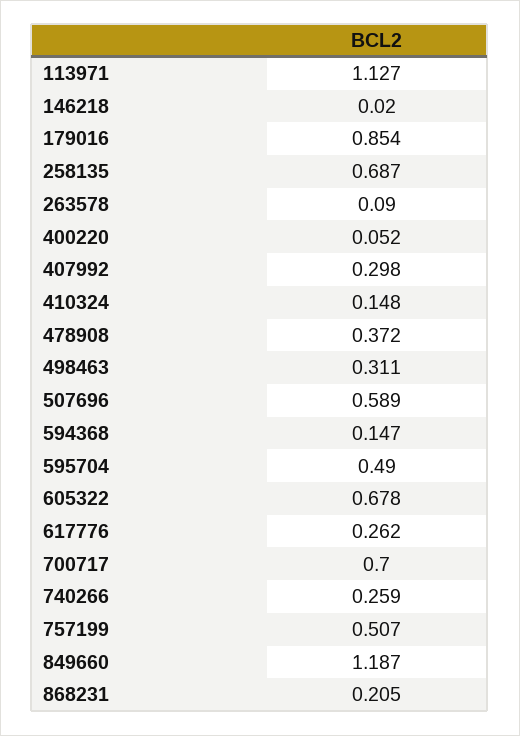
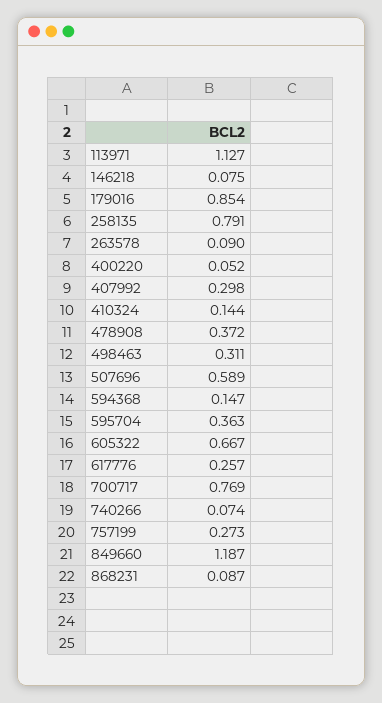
146218: 0.02 -> 0.075
258135: 0.687 -> 0.791
410324: 0.148 -> 0.144
595704: 0.49 -> 0.363
605322: 0.678 -> 0.667
617776: 0.262 -> 0.257
700717: 0.7 -> 0.769
740266: 0.259 -> 0.074
757199: 0.507 -> 0.273
868231: 0.205 -> 0.087

